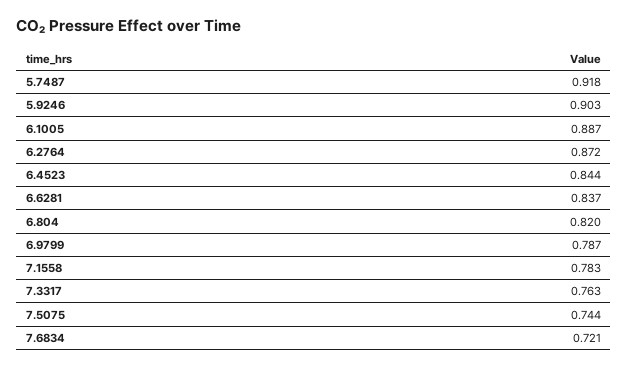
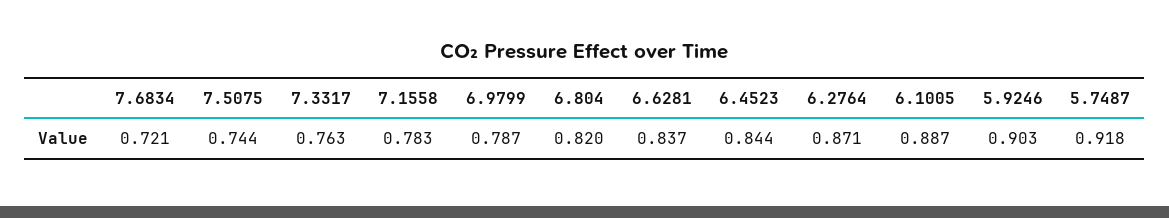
6.2764: 0.872 -> 0.871

